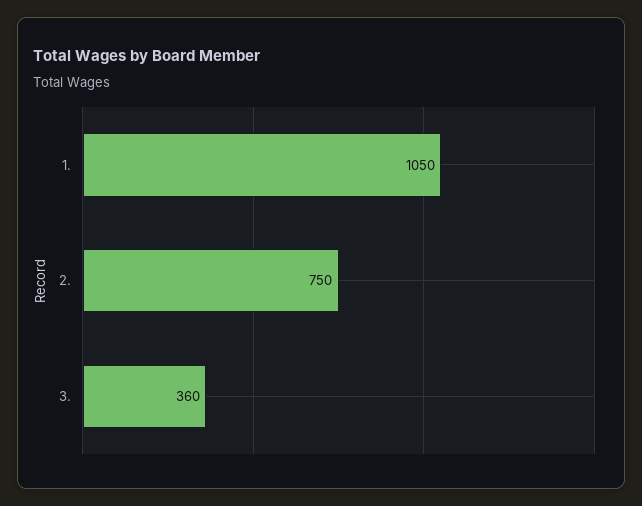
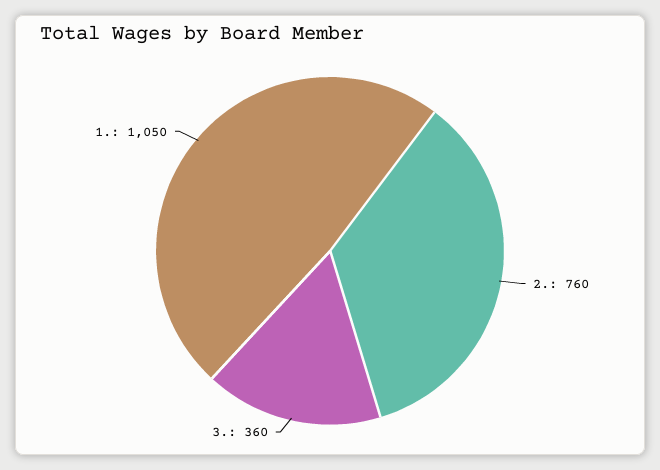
2.: 750 -> 760

